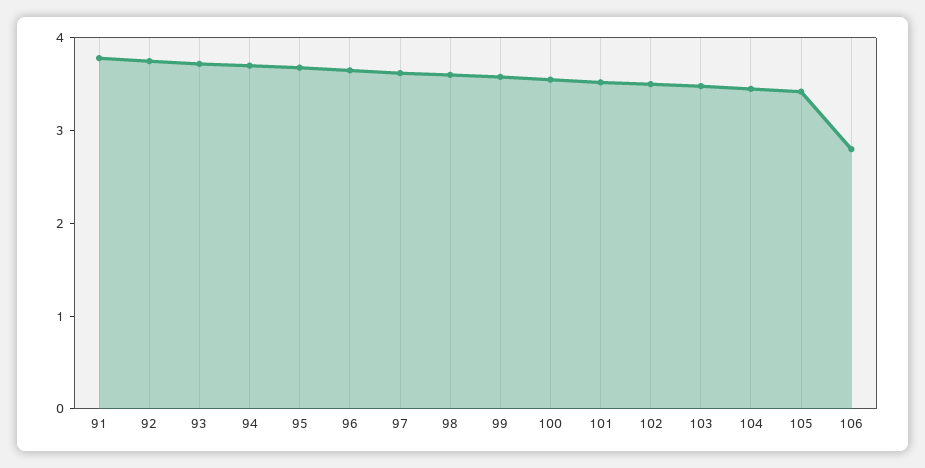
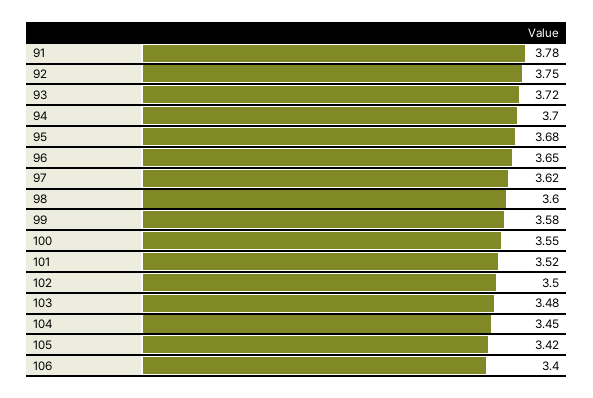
106: 2.8 -> 3.4

